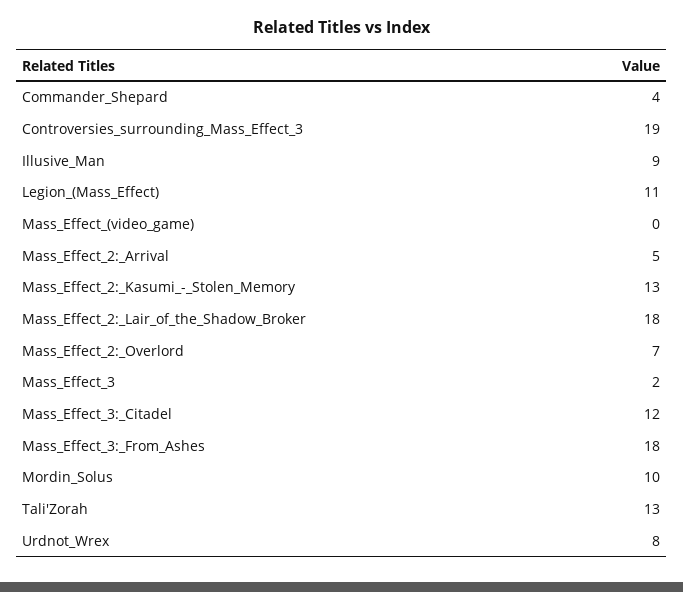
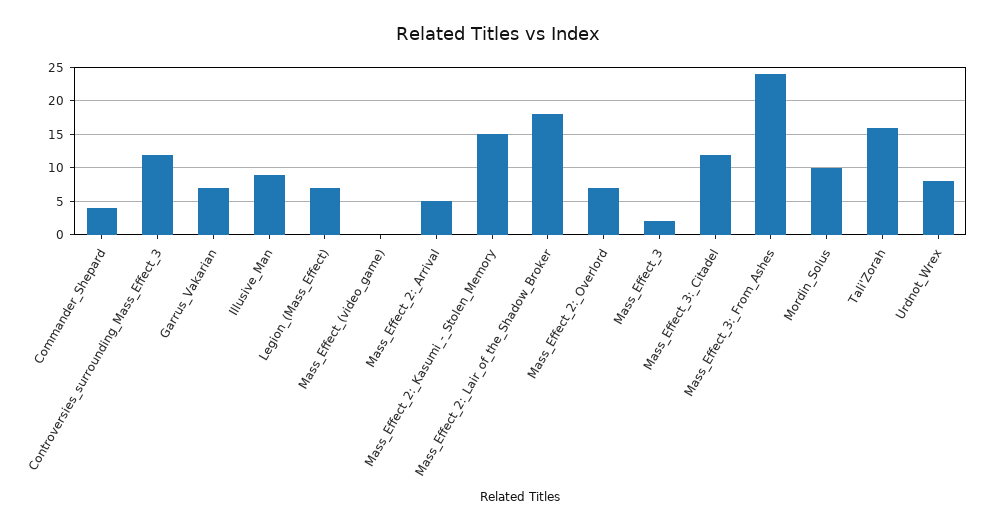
Controversies_surrounding_Mass_Effect_3: 19 -> 12
Legion_(Mass_Effect): 11 -> 7
Mass_Effect_2:_Kasumi_-_Stolen_Memory: 13 -> 15
Mass_Effect_3:_From_Ashes: 18 -> 24
Tali'Zorah: 13 -> 16
Garrus_Vakarian: none -> 7

